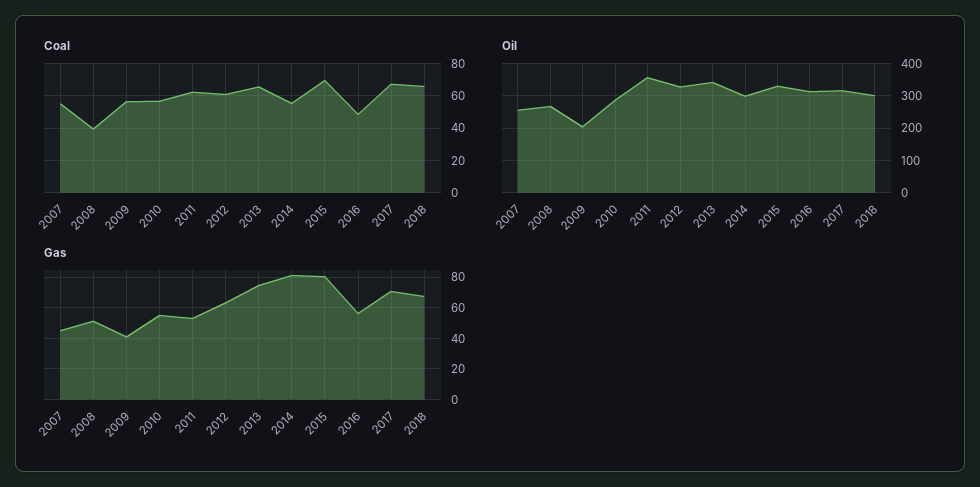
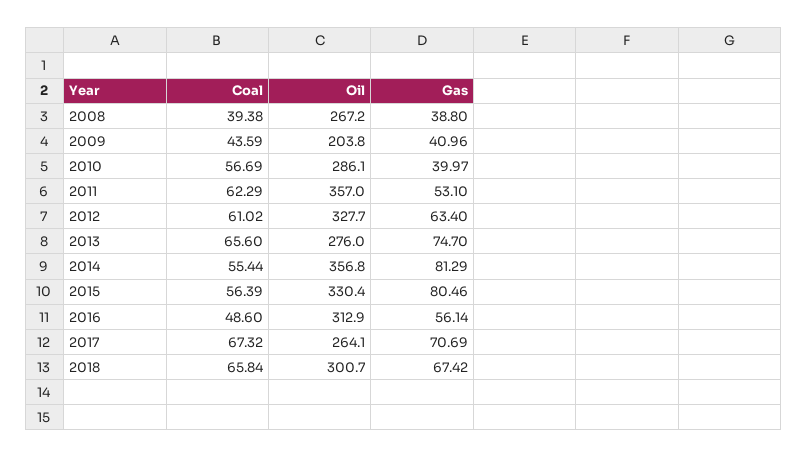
Coal, 2007: 55 -> none
Coal, 2009: 55 -> 43.59
Coal, 2015: 70 -> 56.39
Oil, 2007: 260 -> none
Oil, 2013: 340 -> 276
Oil, 2014: 300 -> 356.8
Oil, 2017: 320 -> 264.1
Gas, 2007: 45 -> none
Gas, 2008: 50 -> 38.8
Gas, 2010: 55 -> 39.97

